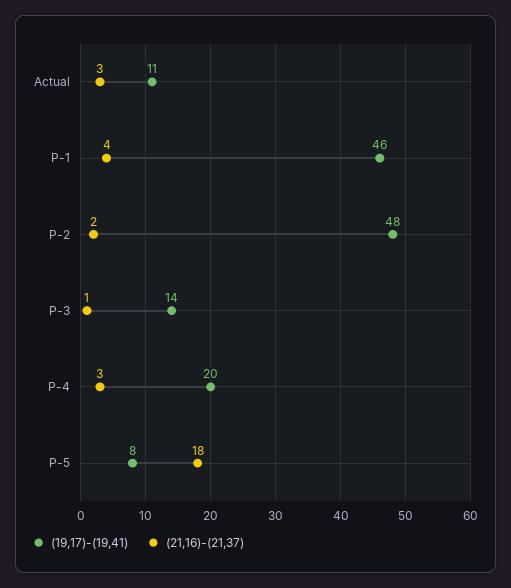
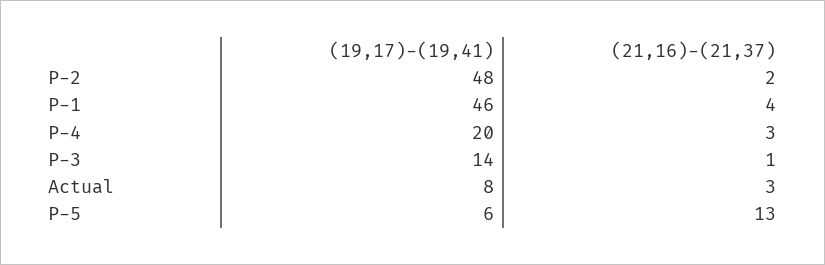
(19,17)-(19,41), Actual: 11 -> 8
(19,17)-(19,41), P-5: 8 -> 6
(21,16)-(21,37), P-5: 18 -> 13

